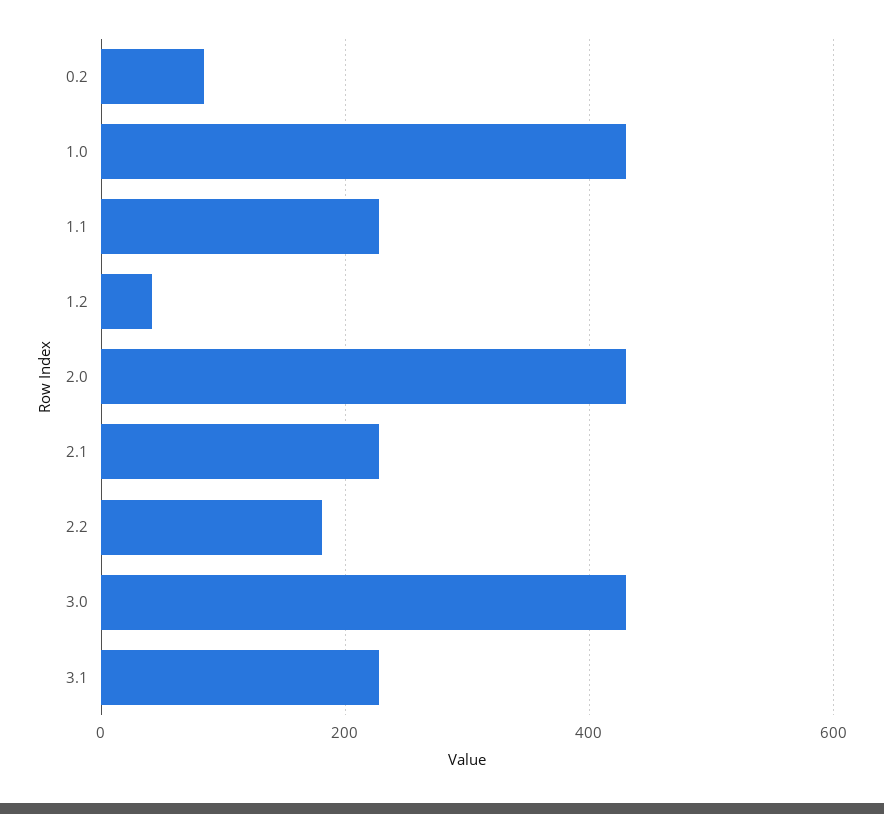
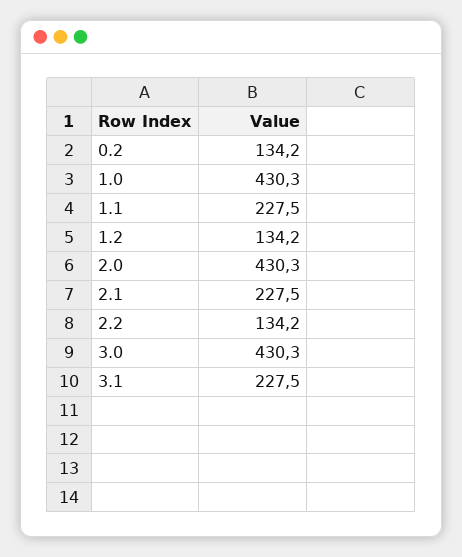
0.2: 80 -> 134.2
1.2: 40 -> 134.2
2.2: 180 -> 134.2

